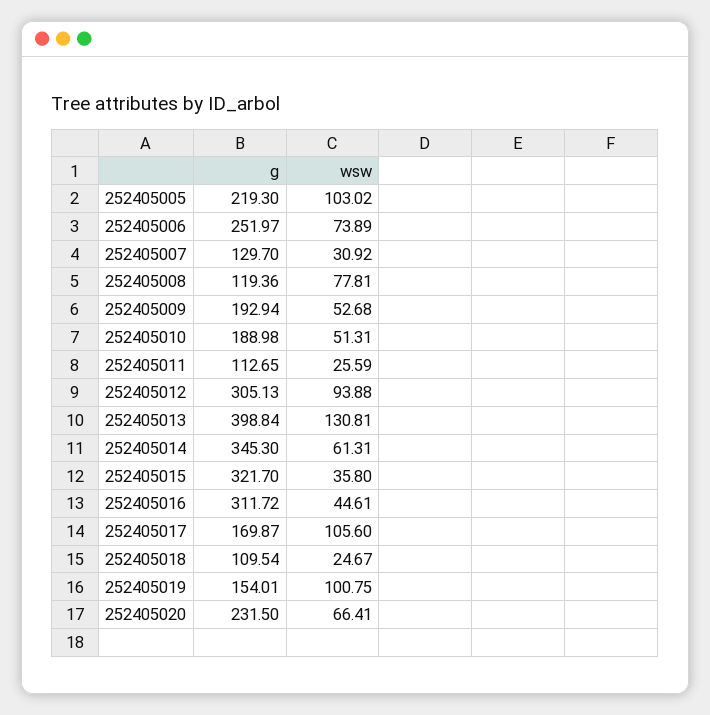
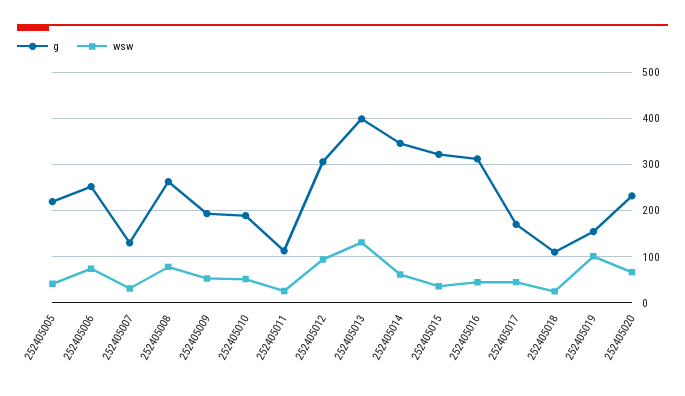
wsw, 252405005: 103.02 -> 40
g, 252405008: 119.36 -> 260
wsw, 252405017: 105.6 -> 40

